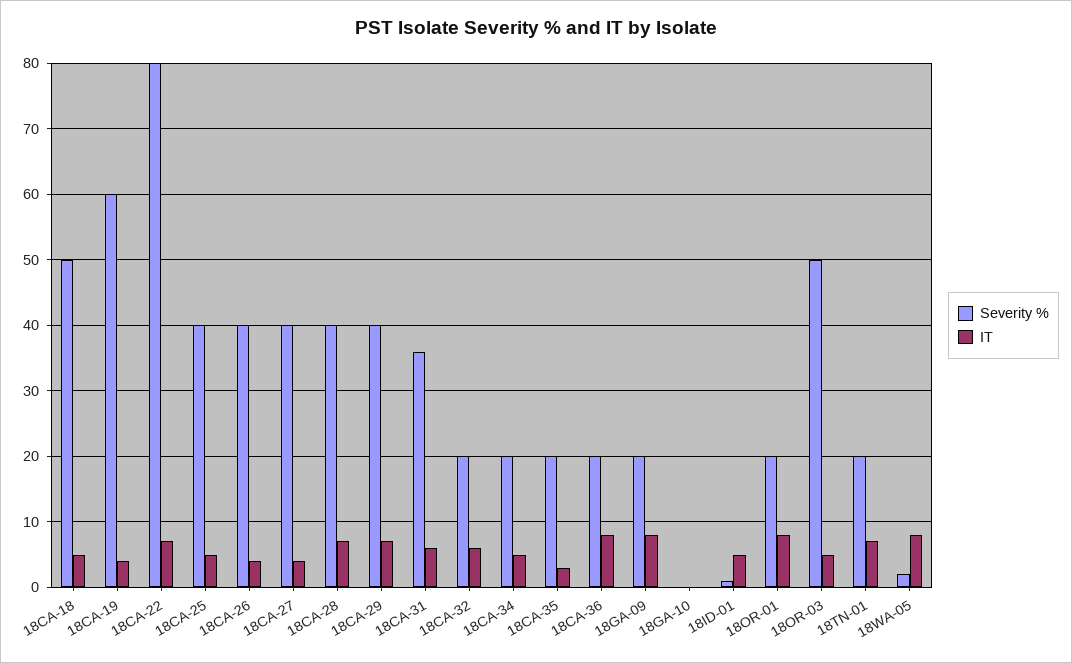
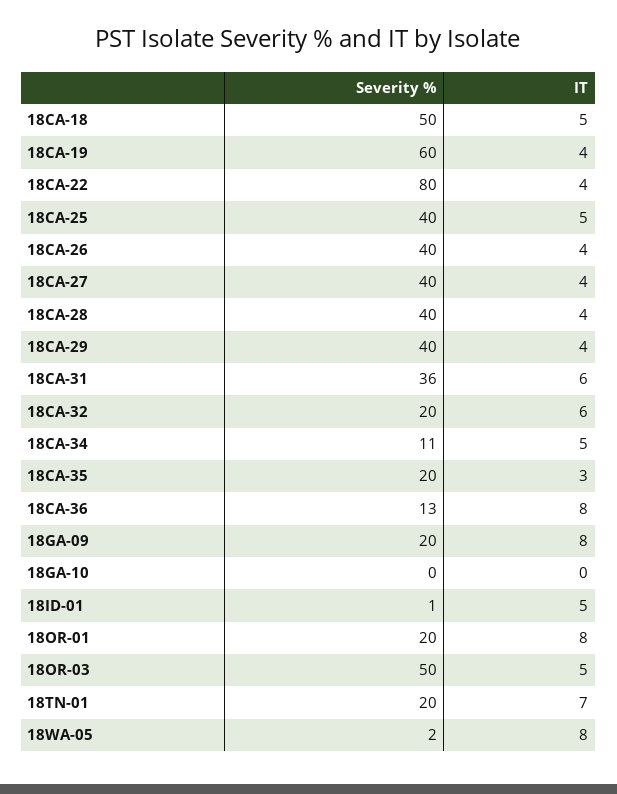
IT, 18CA-22: 7 -> 4
IT, 18CA-28: 7 -> 4
IT, 18CA-29: 7 -> 4
Severity %, 18CA-34: 20 -> 11
Severity %, 18CA-36: 20 -> 13

